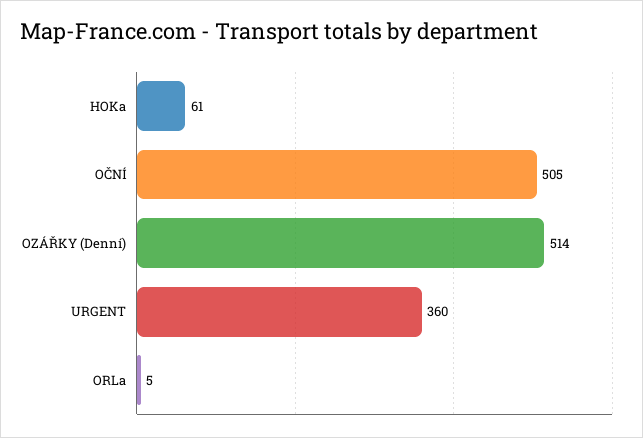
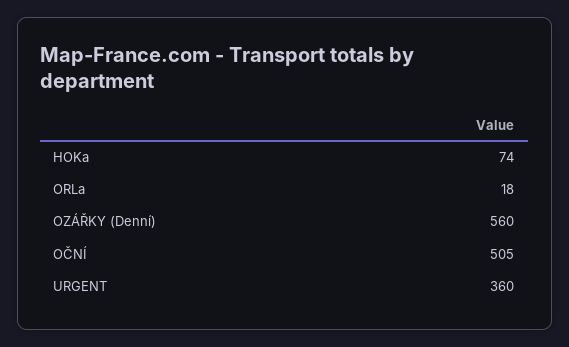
HOKa: 61 -> 74
OZÁŘKY (Denní): 514 -> 560
ORLa: 5 -> 18

